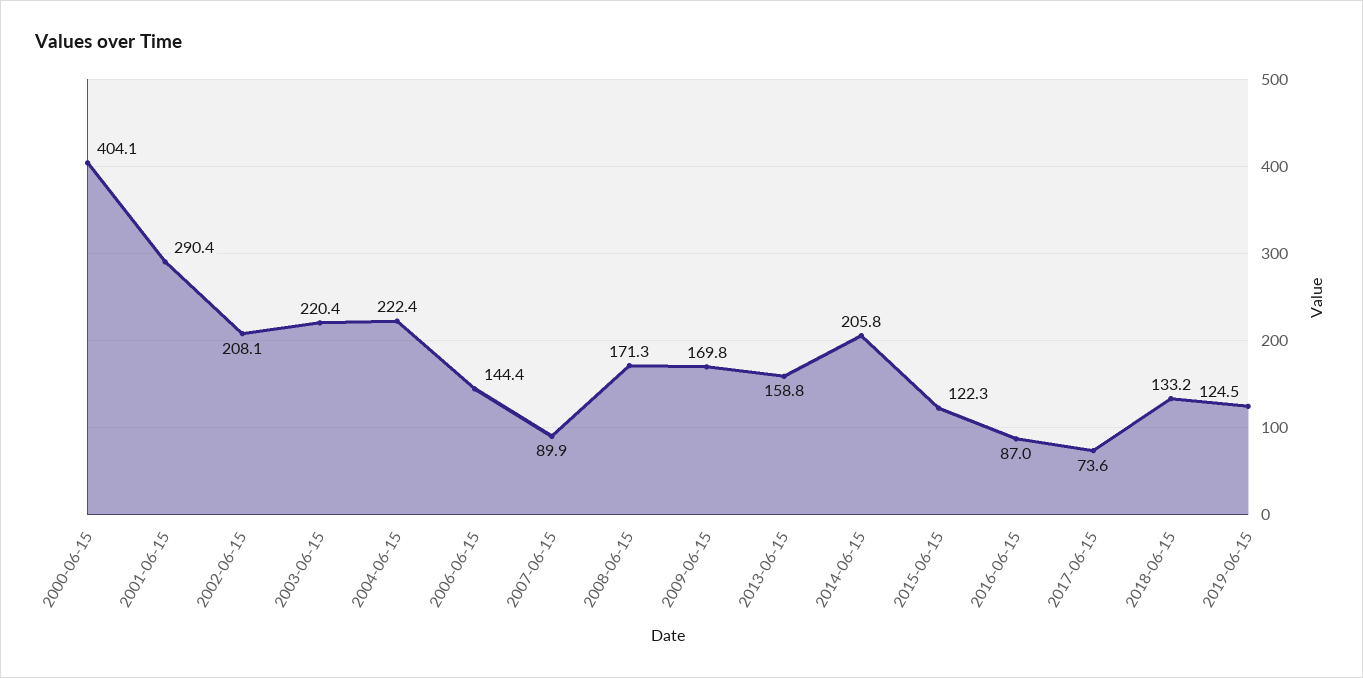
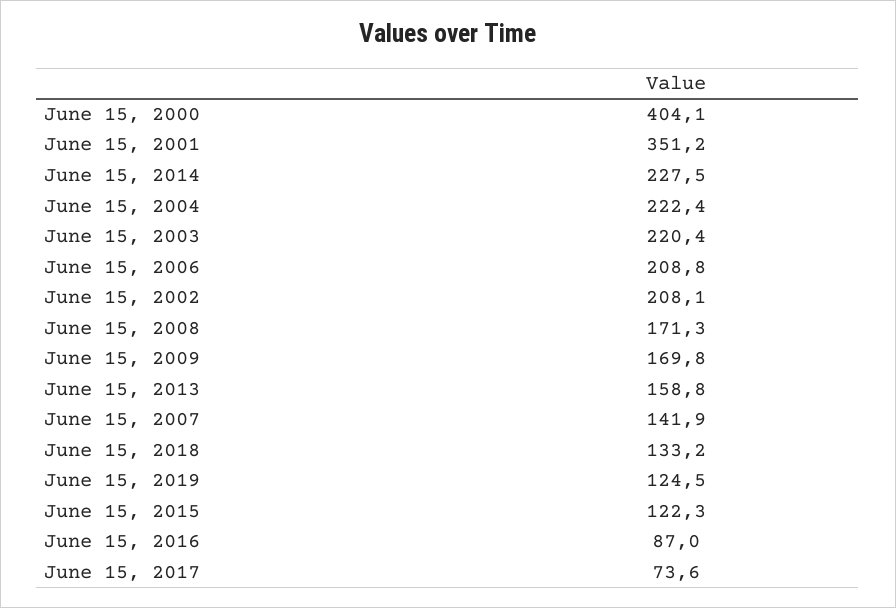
2001-06-15: 290.4 -> 351.2
2006-06-15: 144.4 -> 208.8
2007-06-15: 89.9 -> 141.9
2014-06-15: 205.8 -> 227.5

